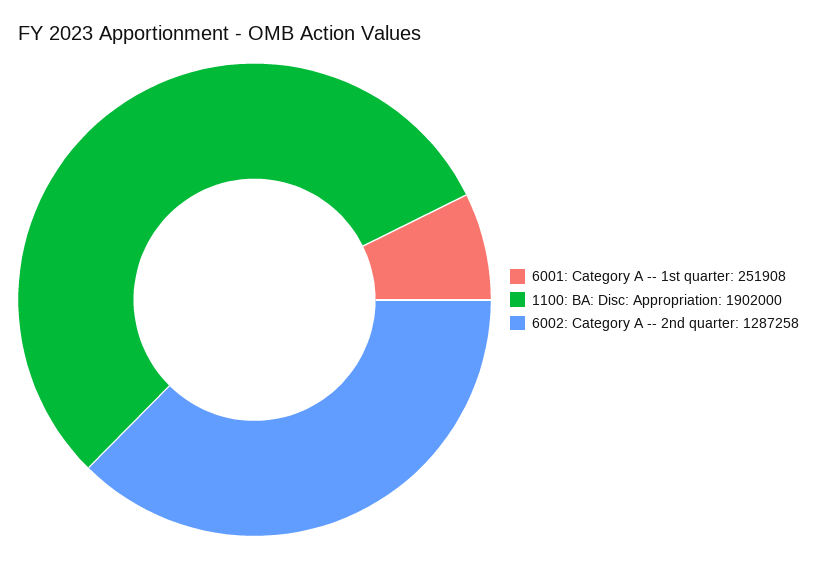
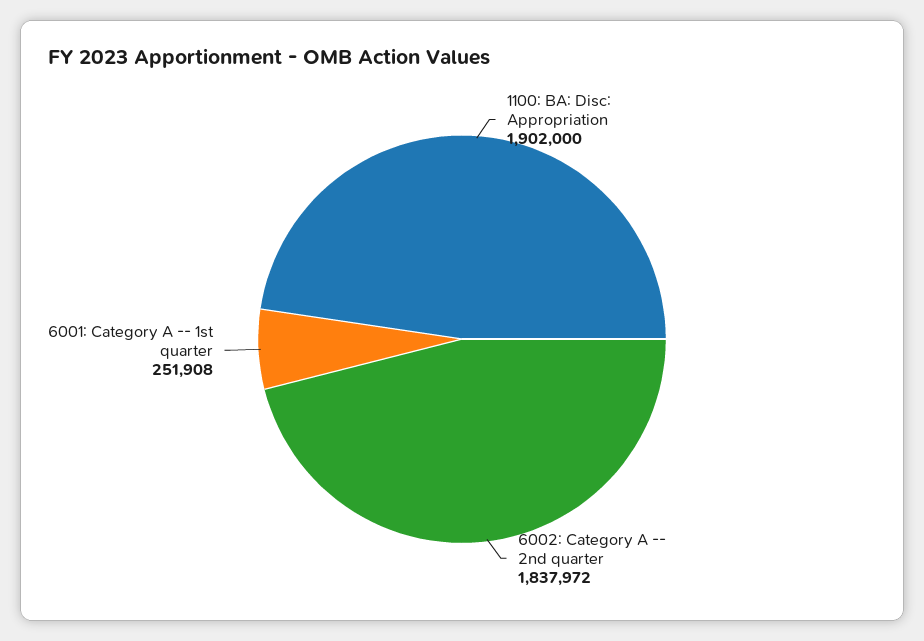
6002: Category A -- 2nd quarter: 1287258 -> 1837972

